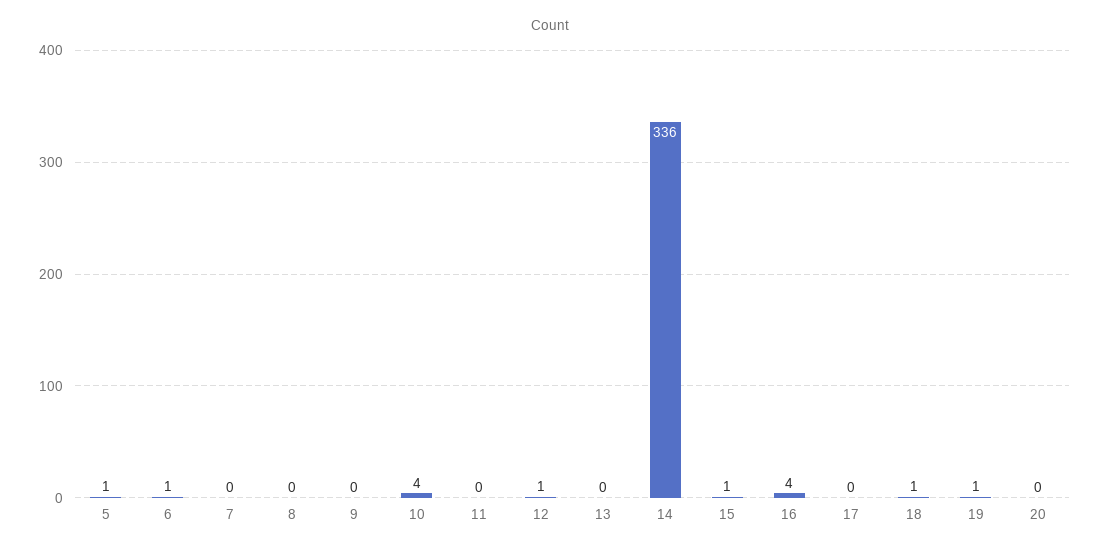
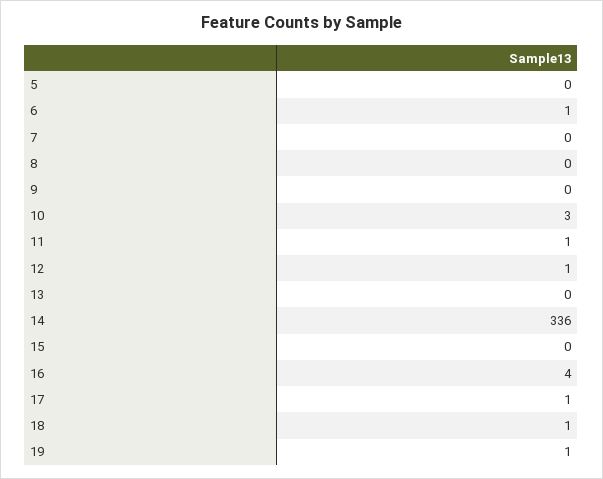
5: 1 -> 0
10: 4 -> 3
11: 0 -> 1
15: 1 -> 0
17: 0 -> 1
20: 0 -> none

